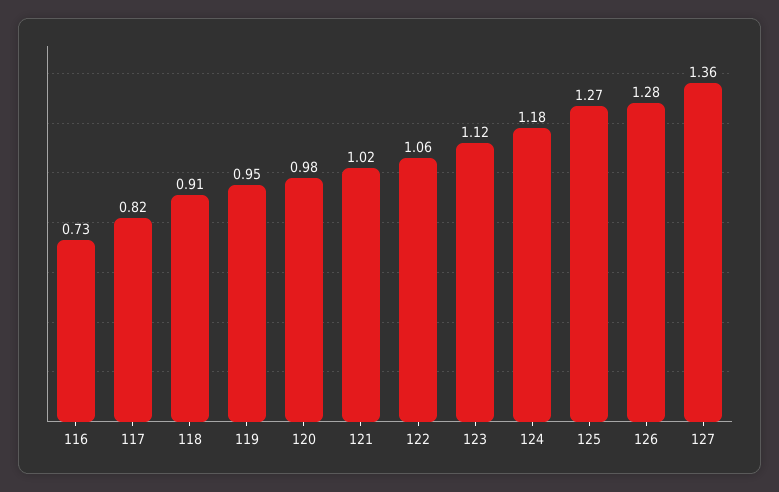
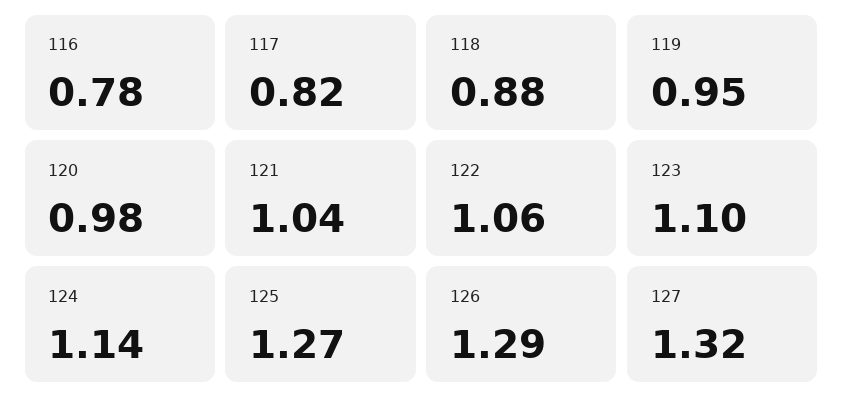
116: 0.73 -> 0.78
118: 0.91 -> 0.88
121: 1.02 -> 1.04
123: 1.12 -> 1.1
124: 1.18 -> 1.14
126: 1.28 -> 1.29
127: 1.36 -> 1.32

